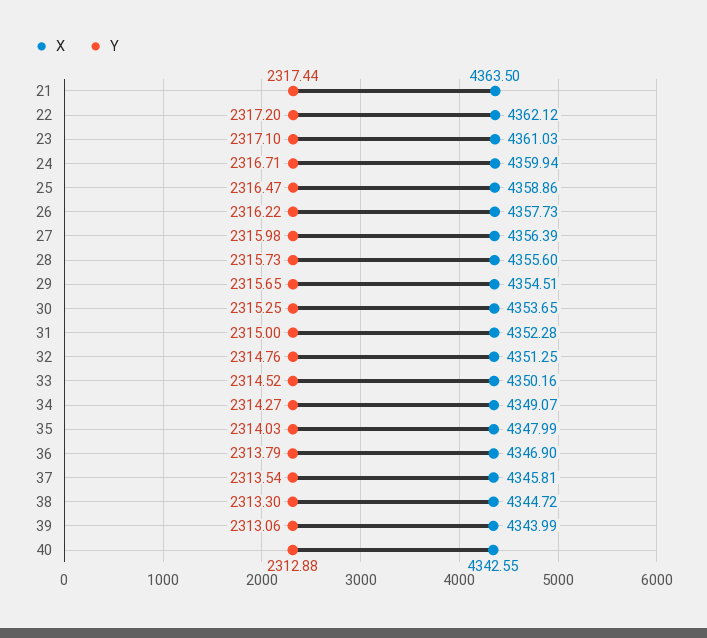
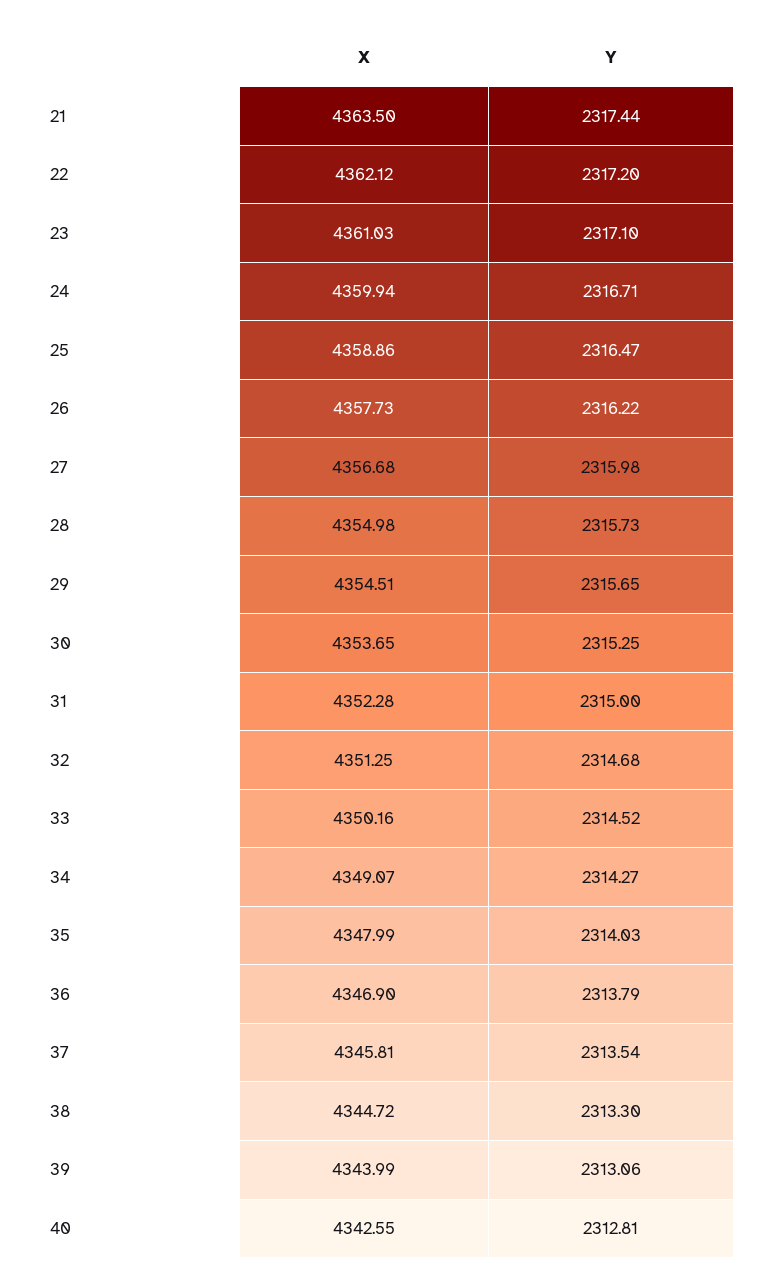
X, 27: 4356.39 -> 4356.68
X, 28: 4355.6 -> 4354.98
Y, 32: 2314.76 -> 2314.68
Y, 40: 2312.88 -> 2312.81

